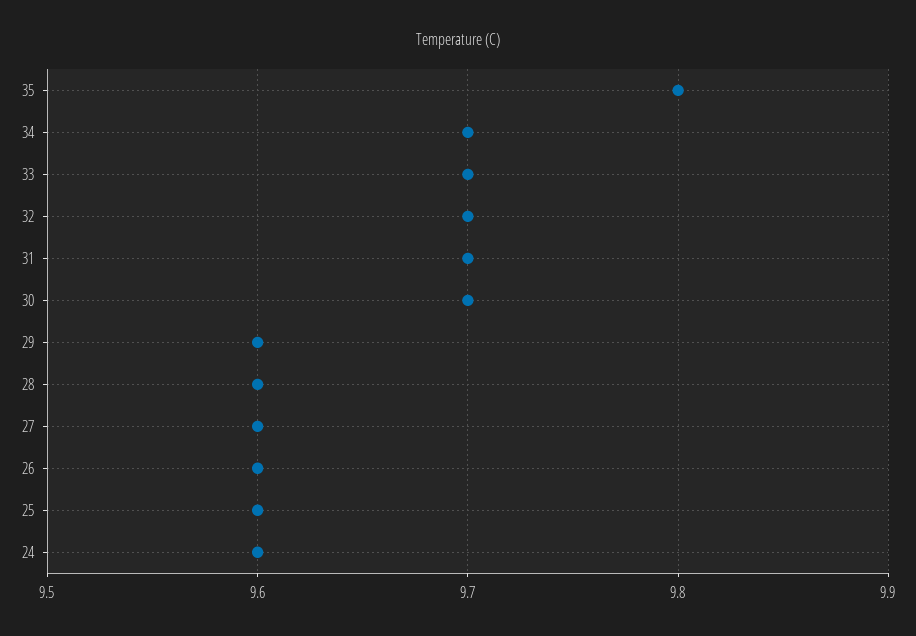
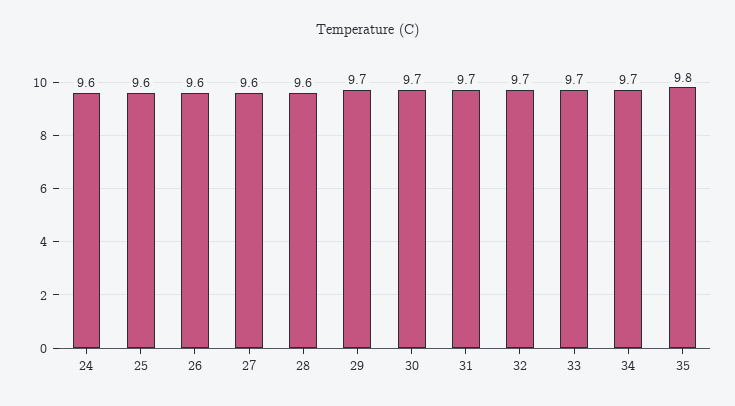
29: 9.6 -> 9.7

